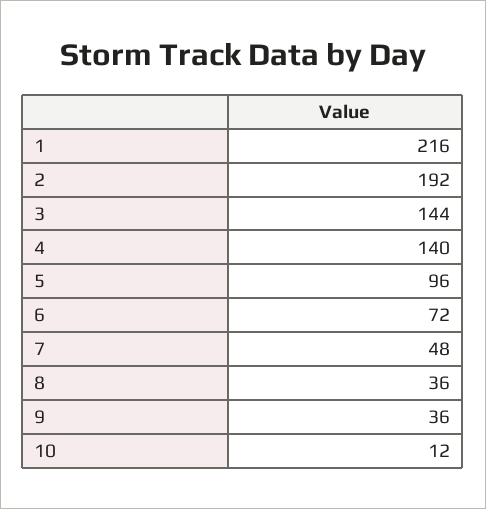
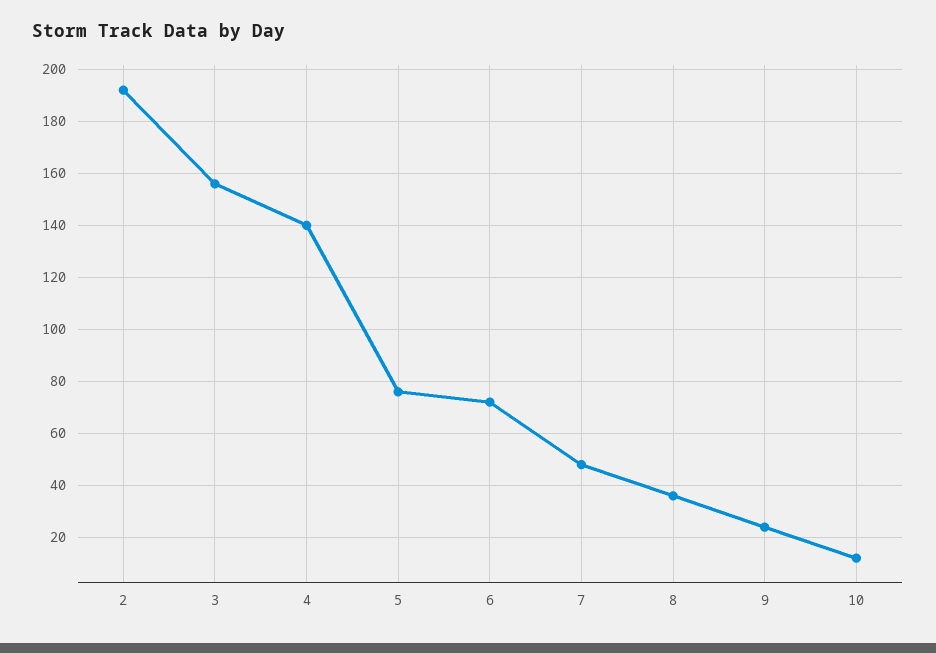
1: 216 -> none
3: 144 -> 155
5: 96 -> 75
9: 36 -> 25

